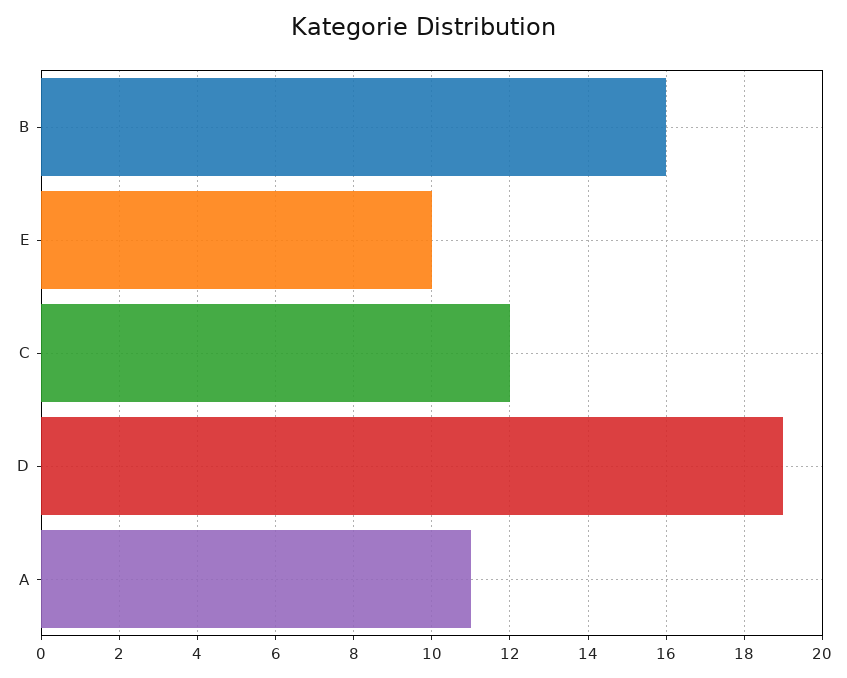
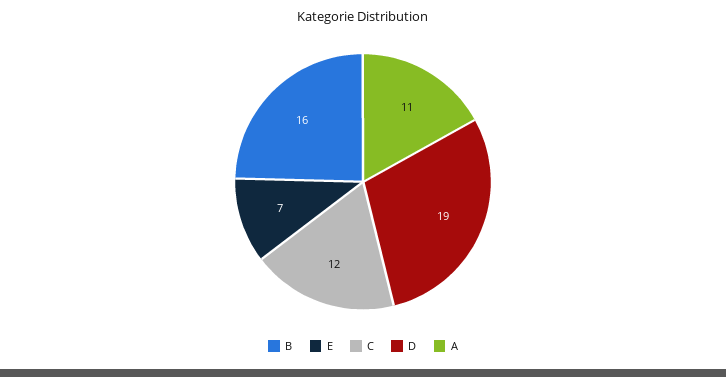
E: 10 -> 7

